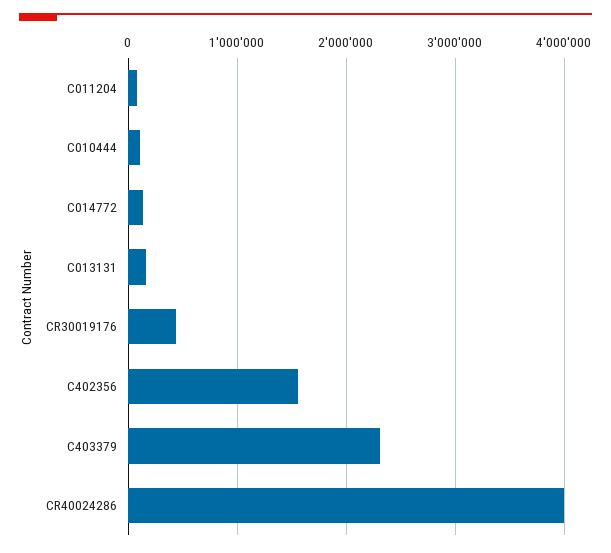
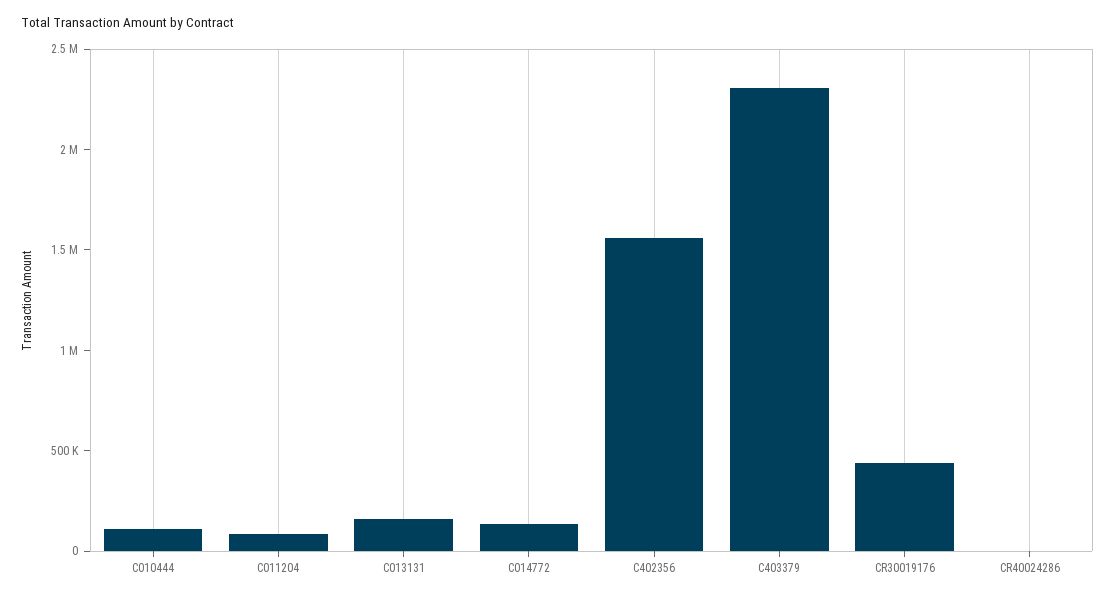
CR40024286: 4000000 -> 0

